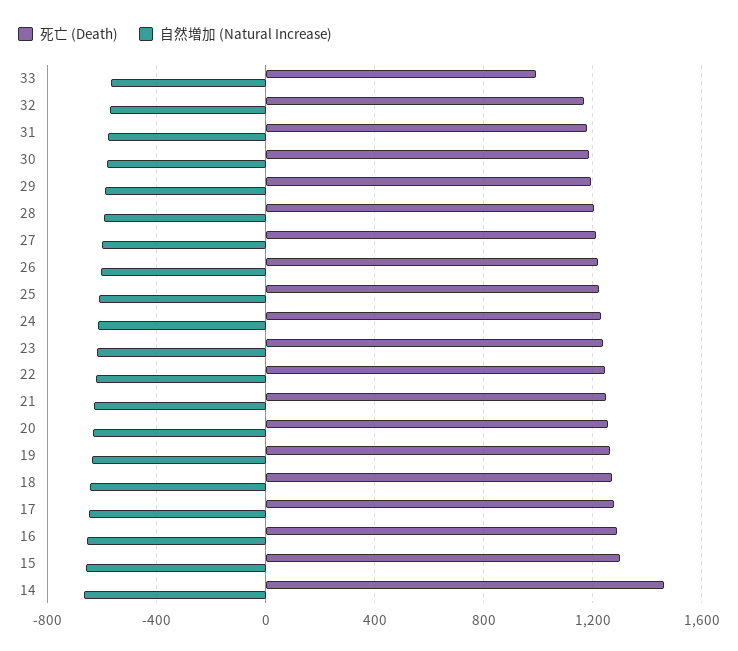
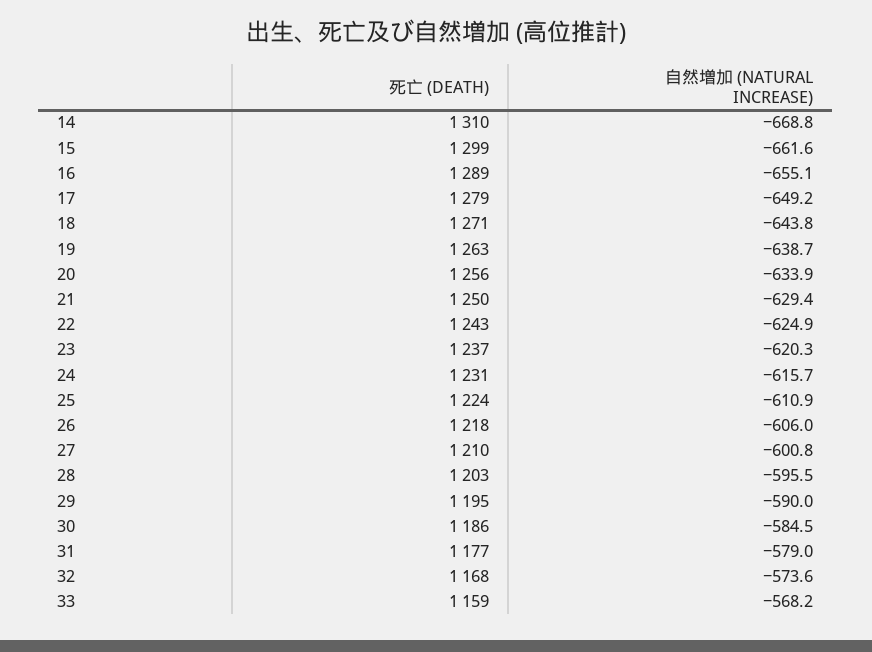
死亡 (Death), 33: 1000 -> 1159
死亡 (Death), 14: 1450 -> 1310

